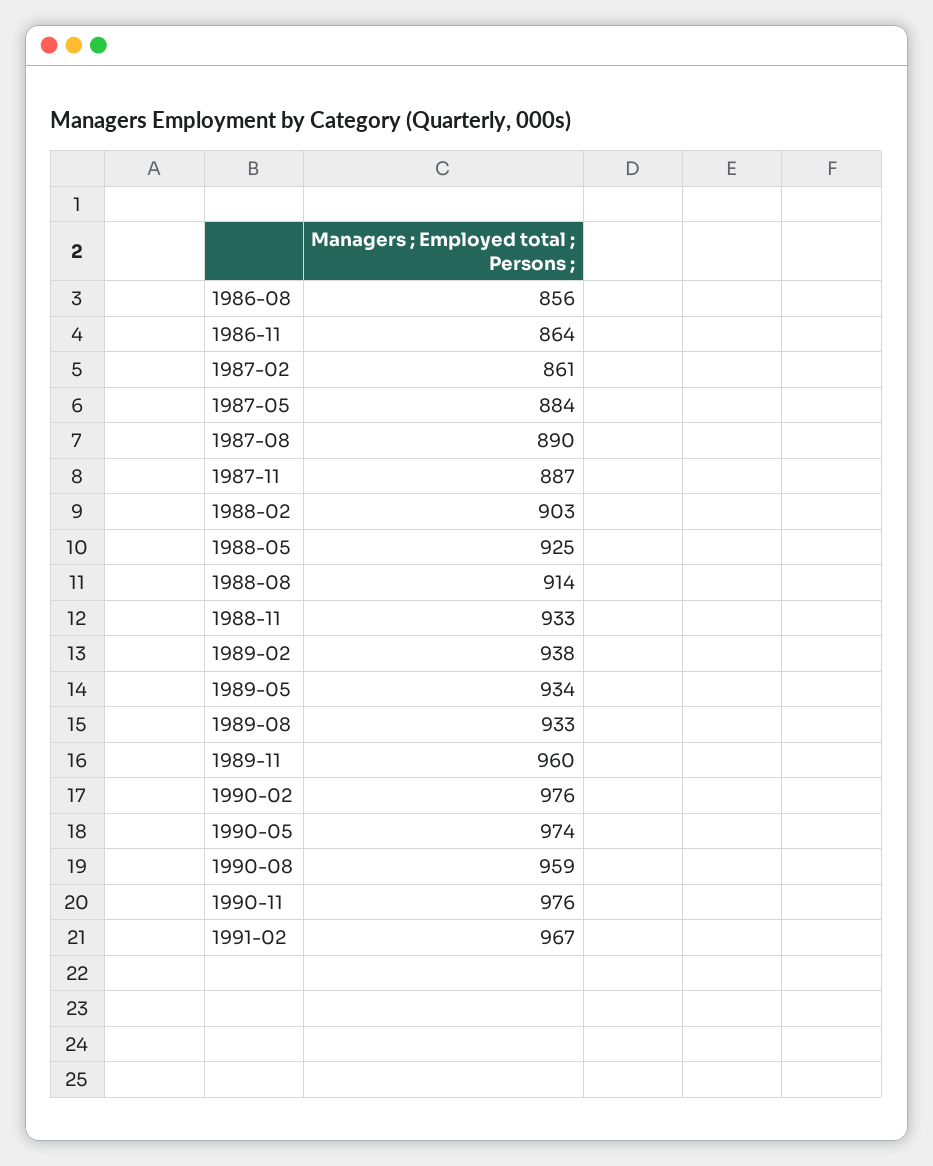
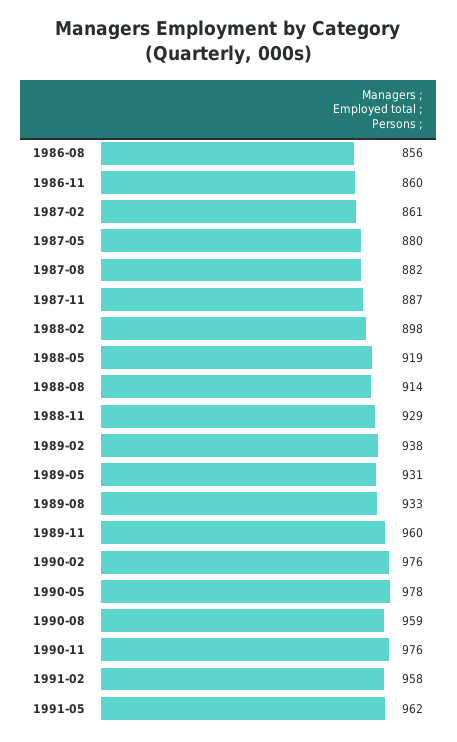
1986-11: 864 -> 860
1987-05: 884 -> 880
1987-08: 890 -> 882
1988-02: 903 -> 898
1988-05: 925 -> 919
1988-11: 933 -> 929
1989-05: 934 -> 931
1990-05: 974 -> 978
1991-02: 967 -> 958
1991-05: none -> 962

